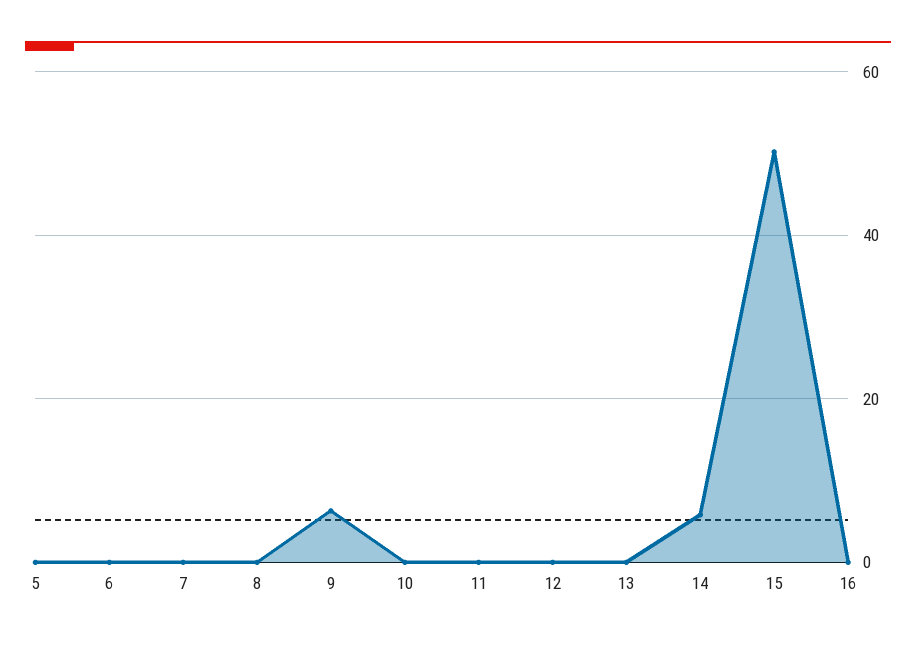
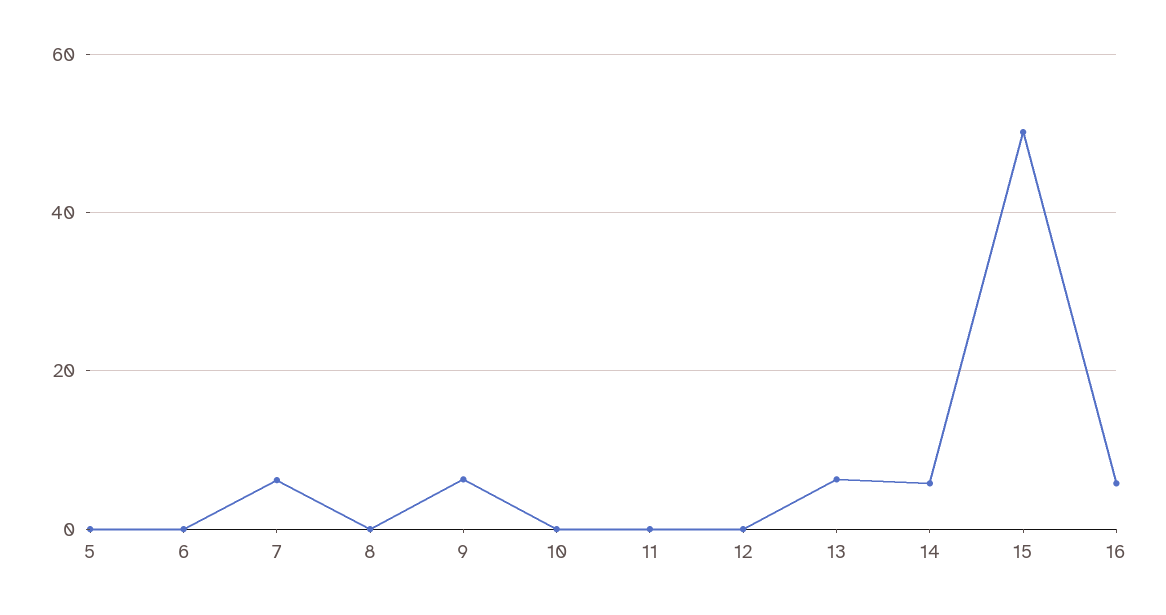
7: 0 -> 6
13: 0 -> 6
16: 0 -> 6

